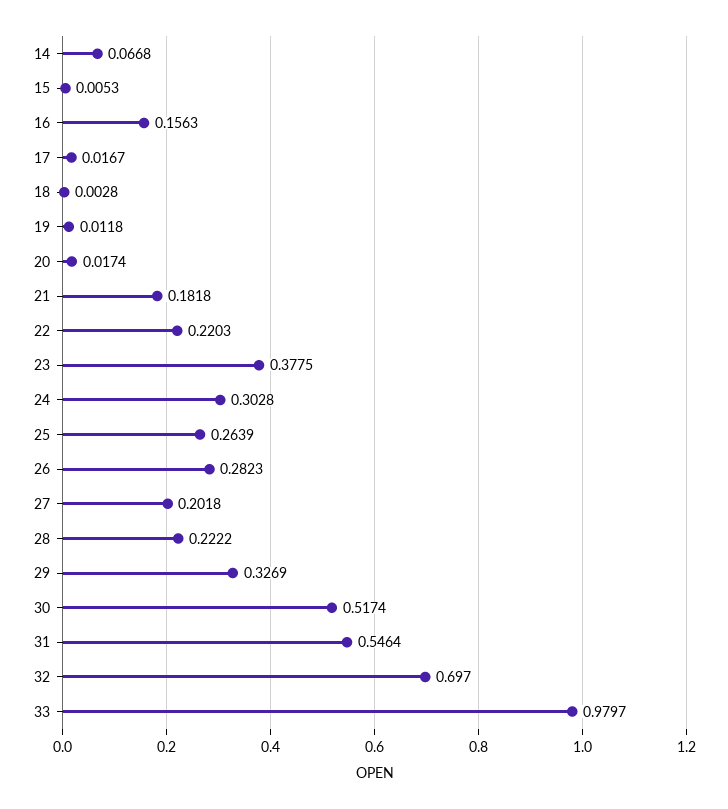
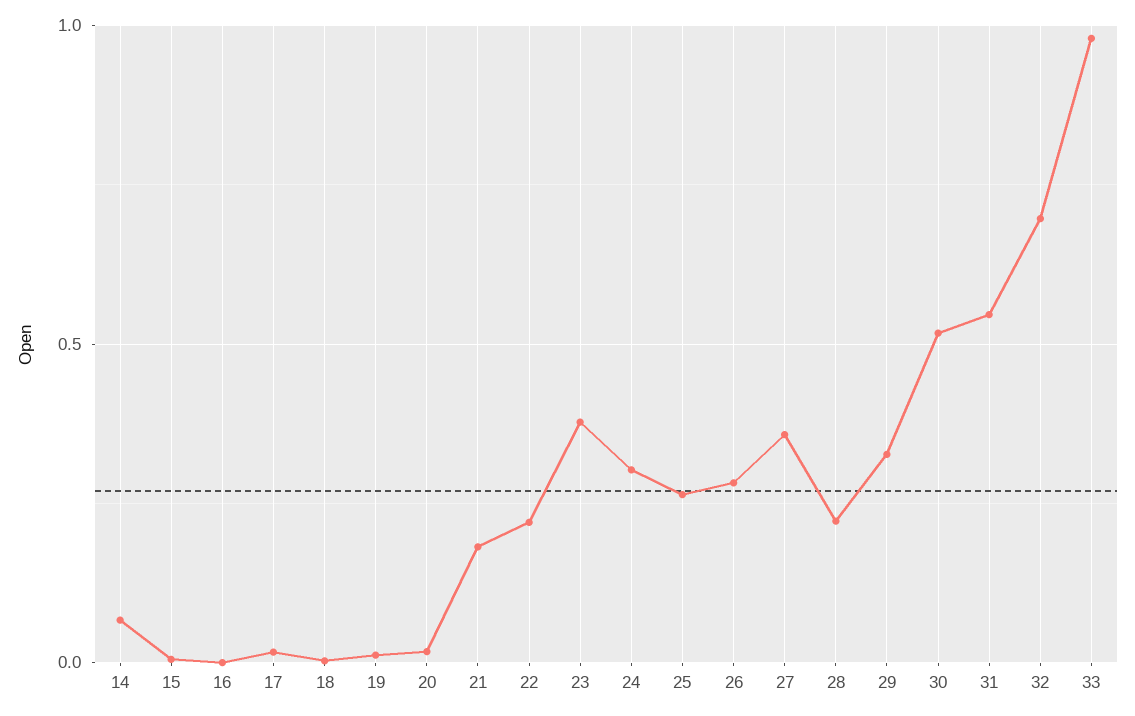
16: 0.1563 -> 0
27: 0.2018 -> 0.35

